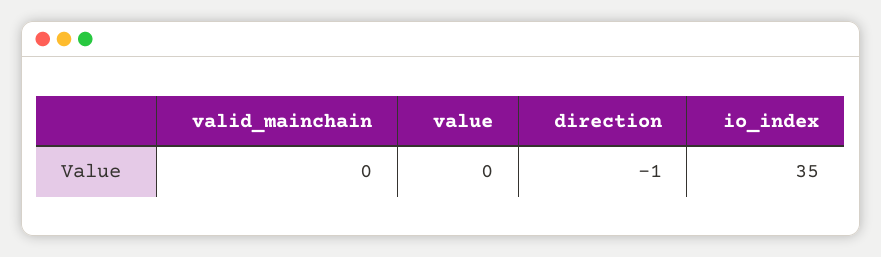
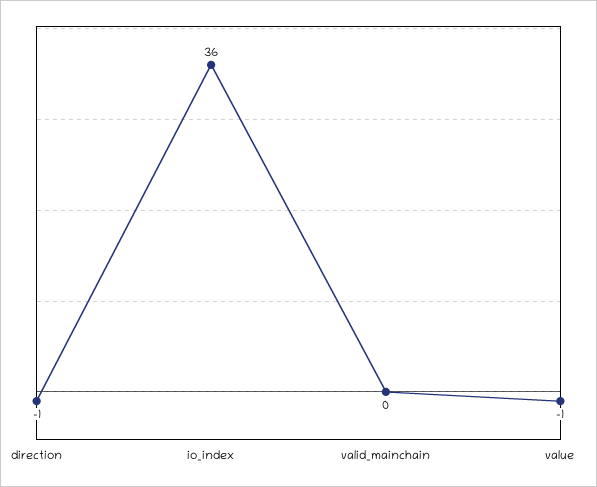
value: 0 -> -1
io_index: 35 -> 36

